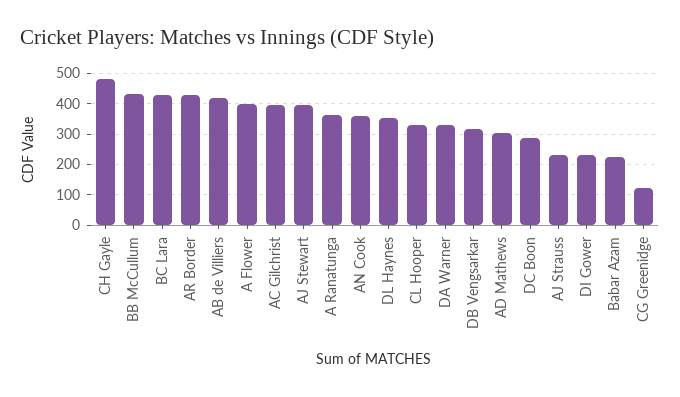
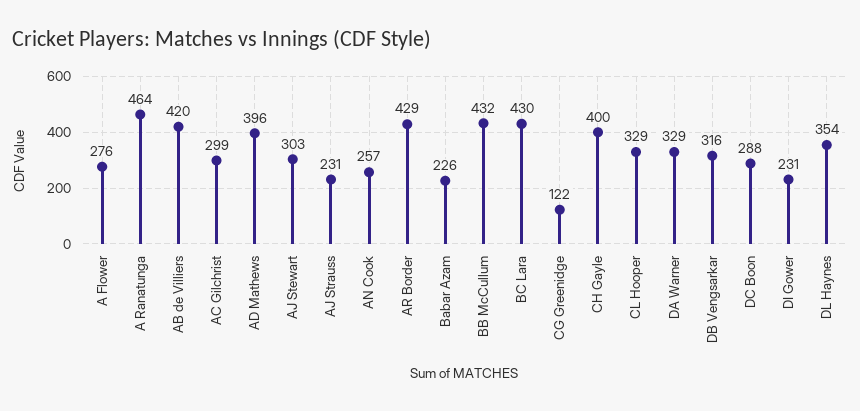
CH Gayle: 480 -> 400
A Flower: 400 -> 276
AC Gilchrist: 400 -> 299
AJ Stewart: 400 -> 303
A Ranatunga: 360 -> 464
AN Cook: 360 -> 257
AD Mathews: 300 -> 396

